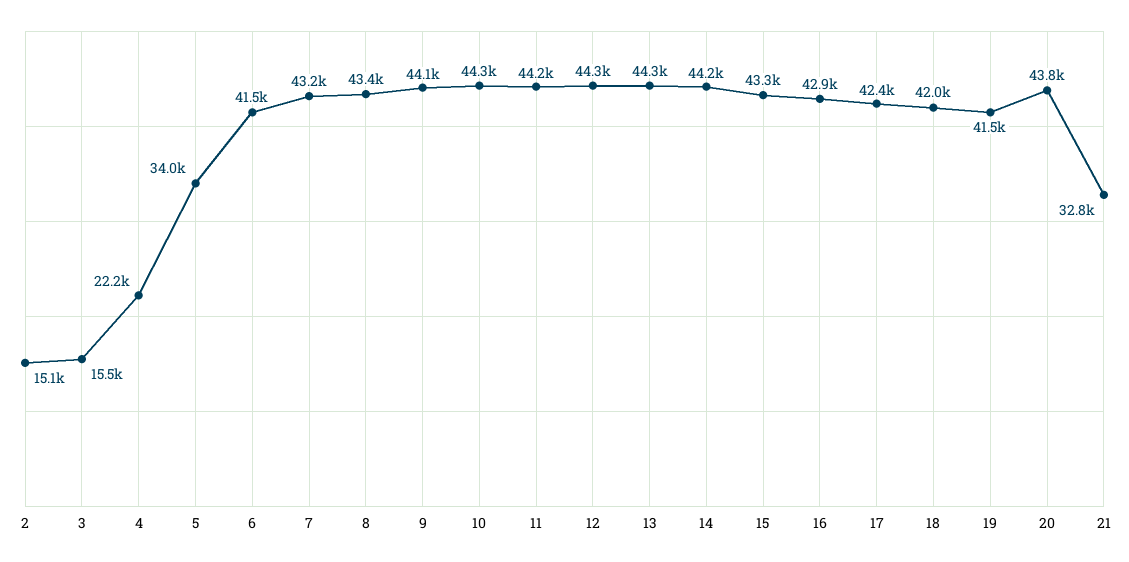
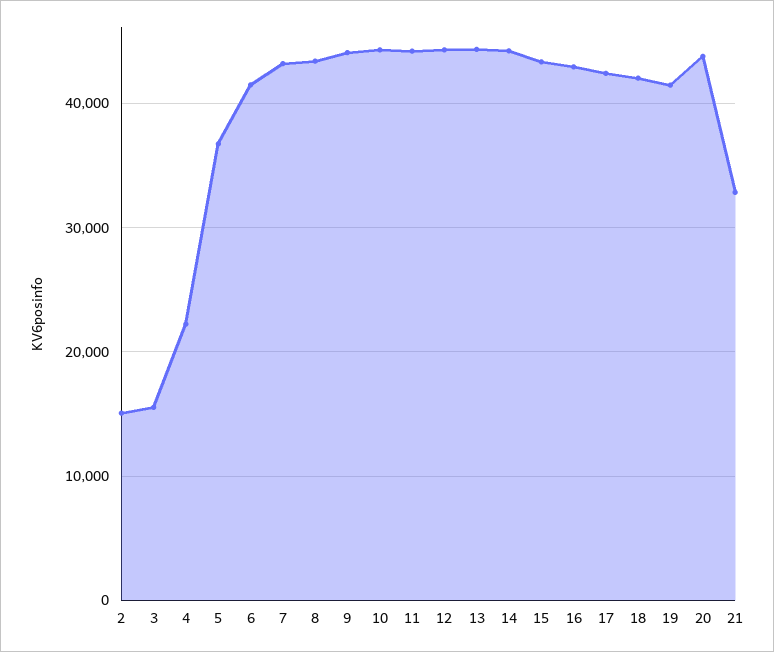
5: 34000 -> 37000

